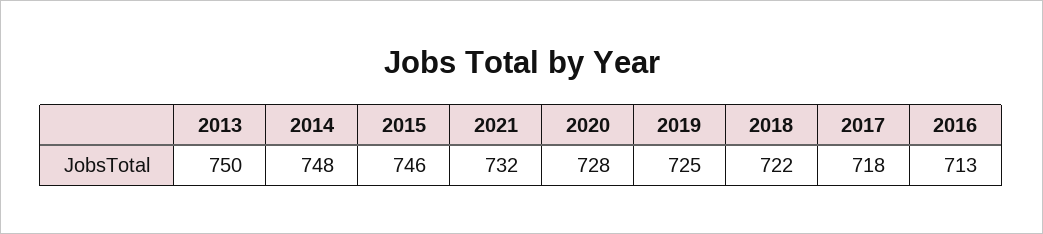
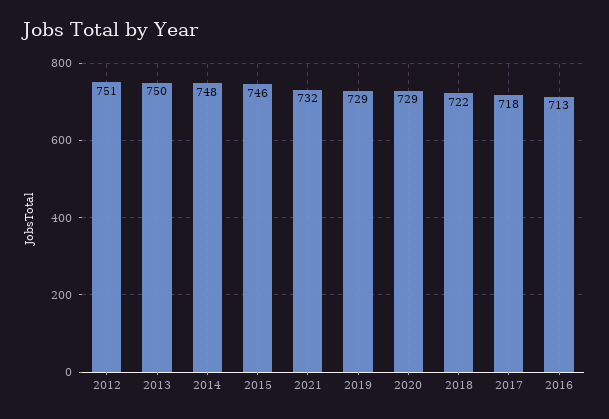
2020: 728 -> 729
2019: 725 -> 729
2012: none -> 751

